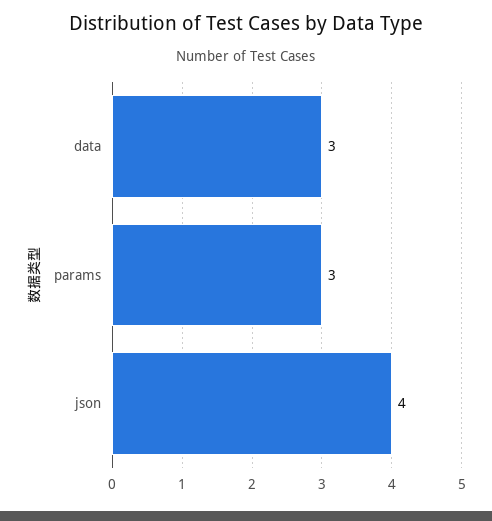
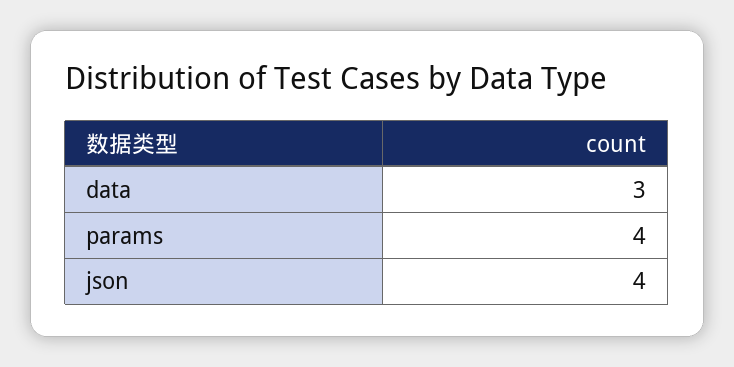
params: 3 -> 4

